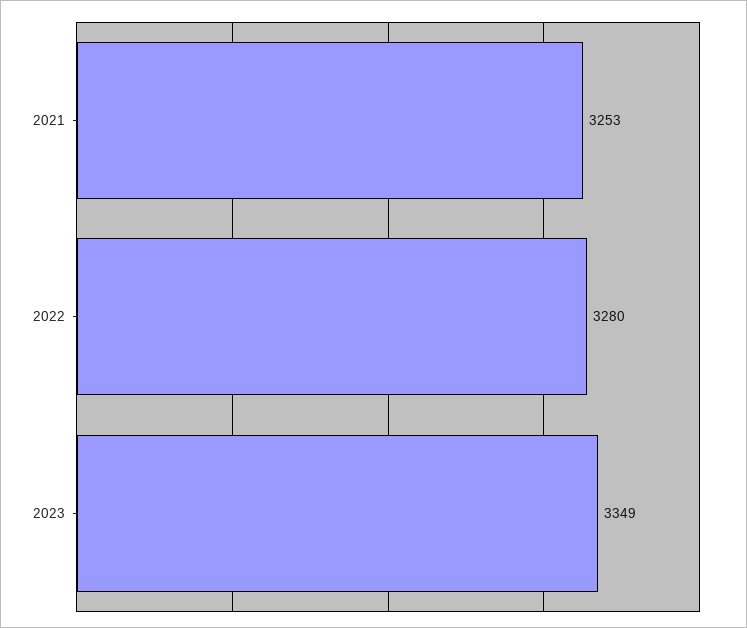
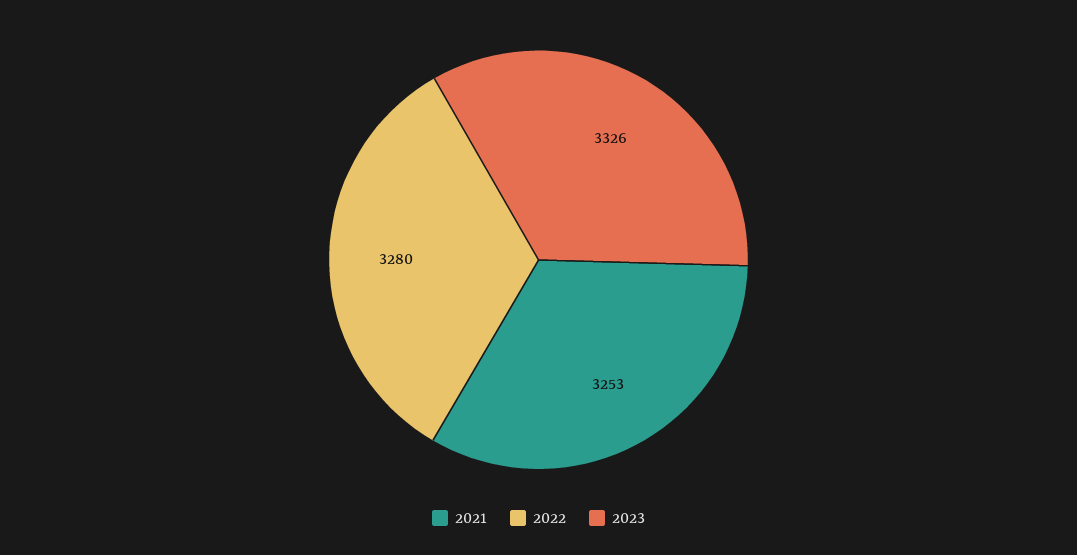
2023: 3349 -> 3326

